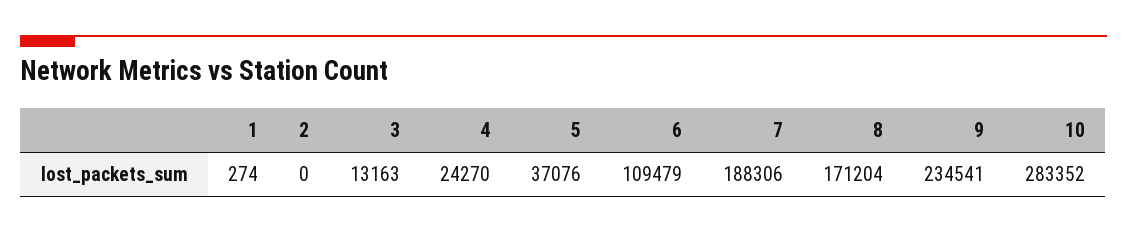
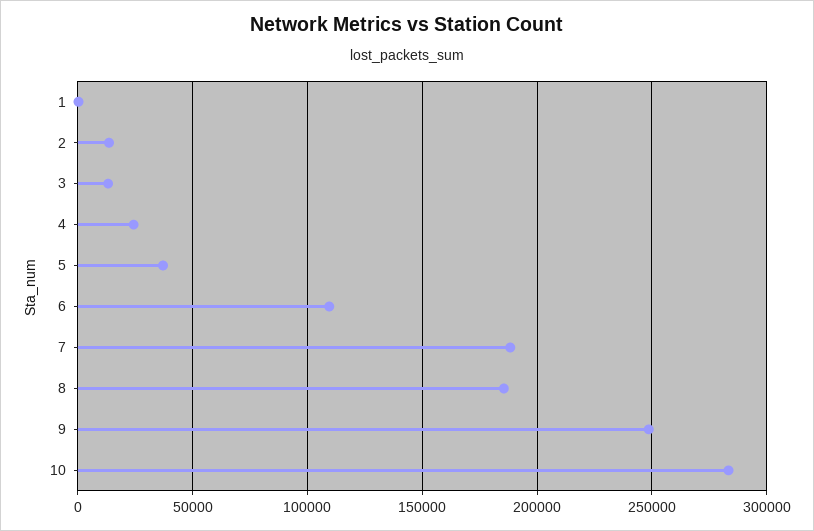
2: 0 -> 15000
8: 171204 -> 185000
9: 234541 -> 250000

